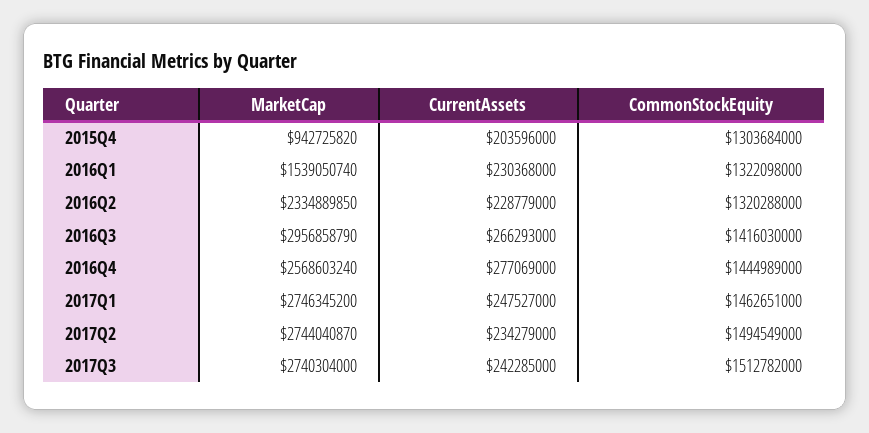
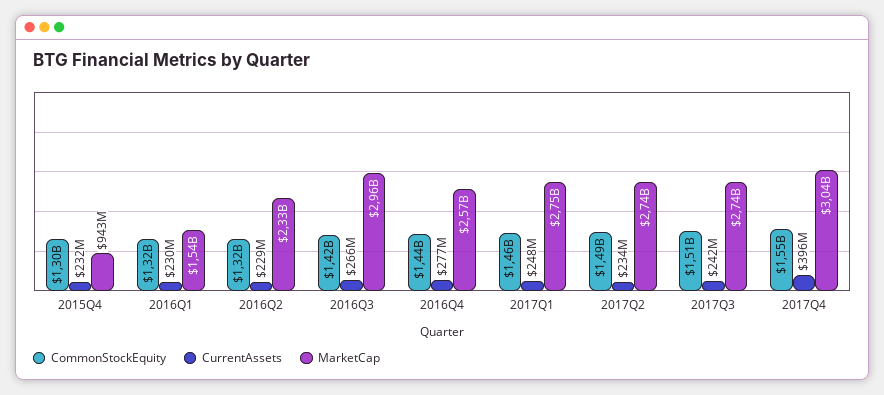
CurrentAssets, 2015Q4: 203596000 -> 232000000
CommonStockEquity, 2017Q4: none -> 1550000000
CurrentAssets, 2017Q4: none -> 396000000
MarketCap, 2017Q4: none -> 3040000000

